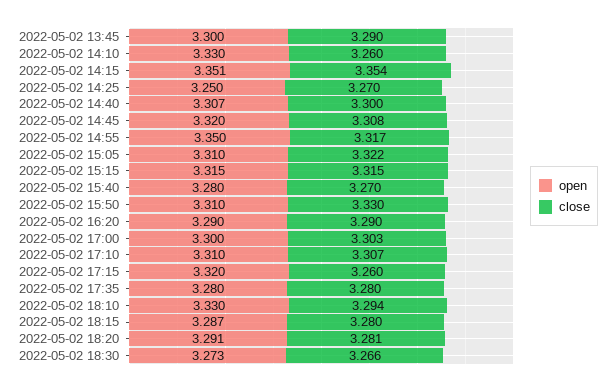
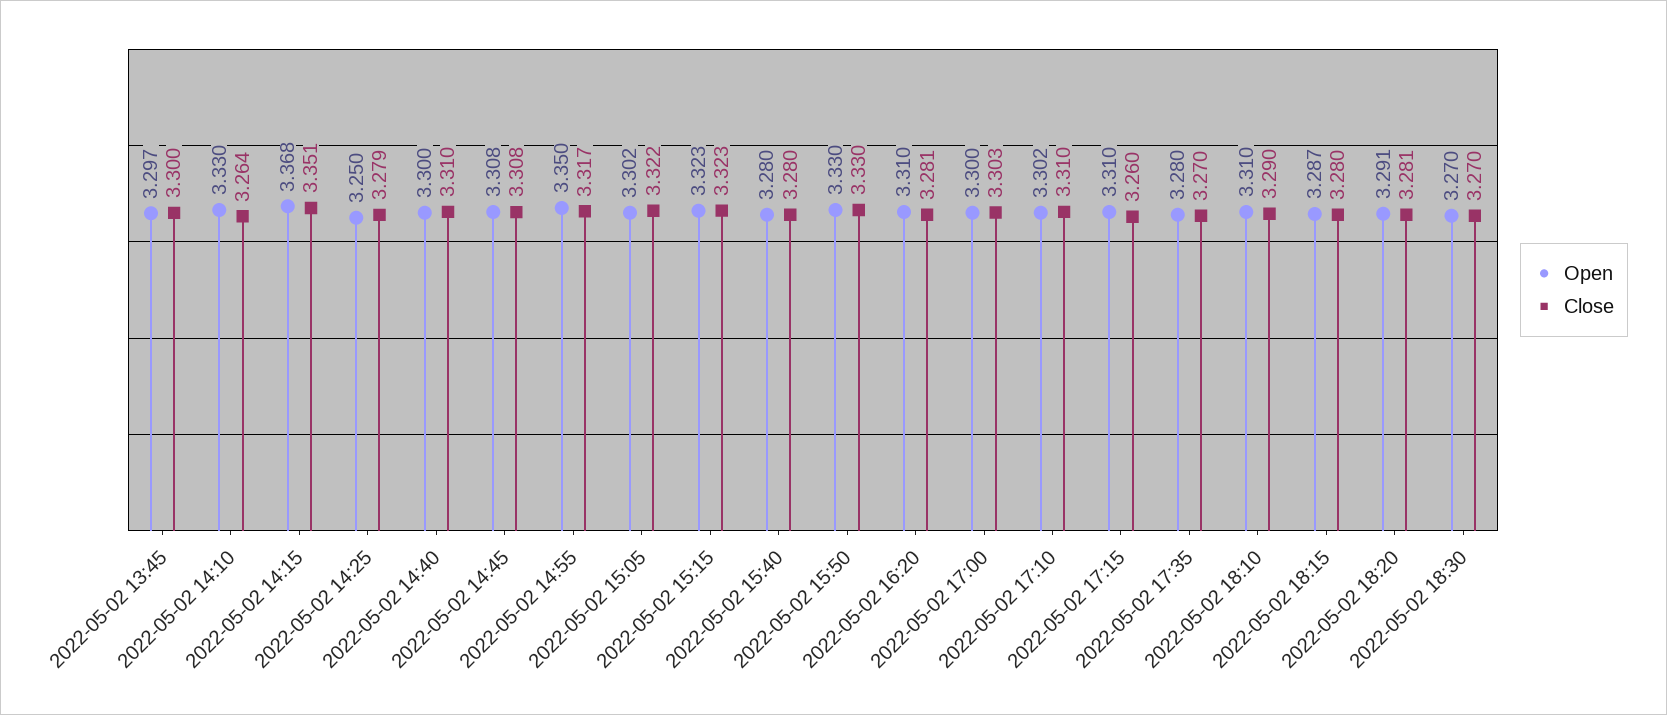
open, 2022-05-02 13:45: 3.3 -> 3.297
close, 2022-05-02 13:45: 3.29 -> 3.3
close, 2022-05-02 14:10: 3.26 -> 3.264
open, 2022-05-02 14:15: 3.351 -> 3.368
close, 2022-05-02 14:15: 3.354 -> 3.351
close, 2022-05-02 14:25: 3.27 -> 3.279
open, 2022-05-02 14:40: 3.307 -> 3.3
close, 2022-05-02 14:40: 3.3 -> 3.31
open, 2022-05-02 14:45: 3.32 -> 3.308
open, 2022-05-02 15:05: 3.31 -> 3.302
open, 2022-05-02 15:15: 3.315 -> 3.323
close, 2022-05-02 15:15: 3.315 -> 3.323
close, 2022-05-02 15:40: 3.27 -> 3.28
open, 2022-05-02 15:50: 3.31 -> 3.33
open, 2022-05-02 16:20: 3.29 -> 3.31
close, 2022-05-02 16:20: 3.29 -> 3.281
open, 2022-05-02 17:10: 3.31 -> 3.302
close, 2022-05-02 17:10: 3.307 -> 3.31
open, 2022-05-02 17:15: 3.32 -> 3.31
close, 2022-05-02 17:35: 3.28 -> 3.27
open, 2022-05-02 18:10: 3.33 -> 3.31
close, 2022-05-02 18:10: 3.294 -> 3.29
open, 2022-05-02 18:30: 3.273 -> 3.27
close, 2022-05-02 18:30: 3.266 -> 3.27

